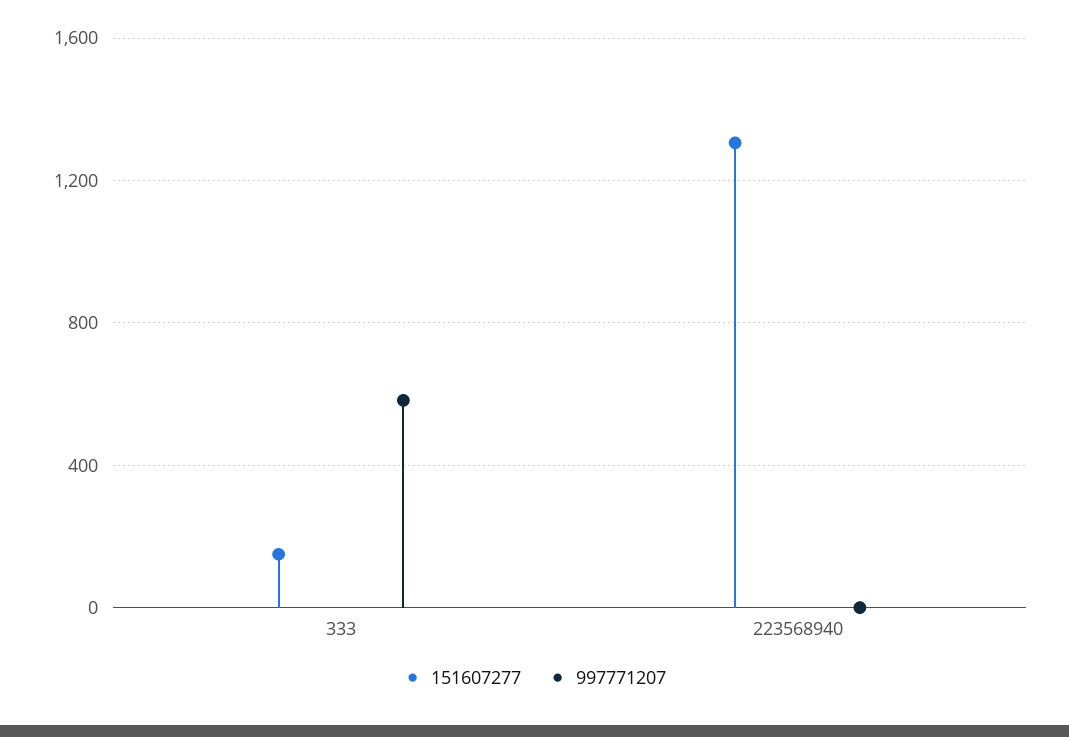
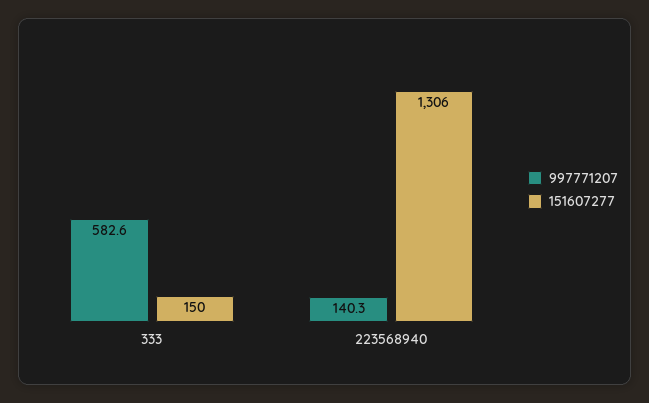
997771207, 223568940: 0 -> 140.3

